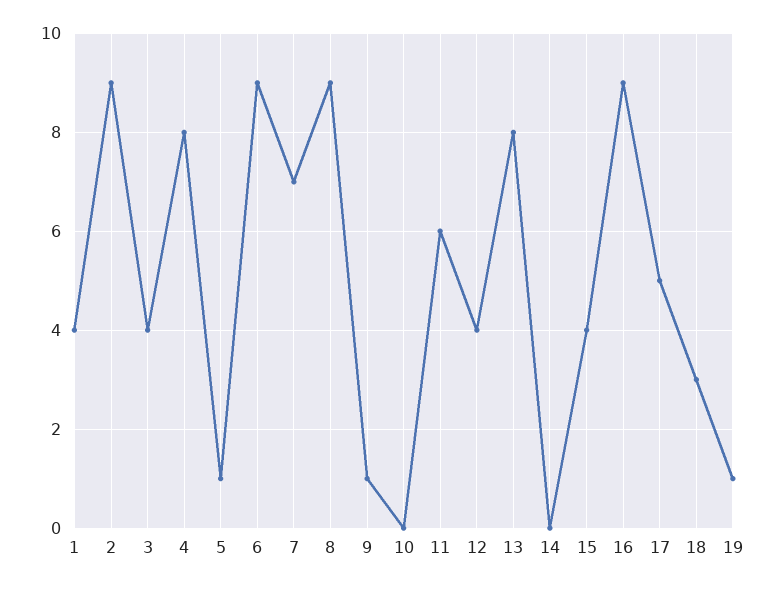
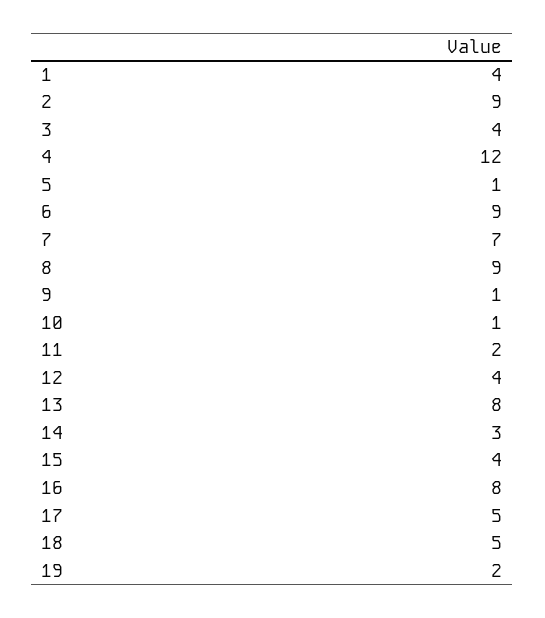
4: 8 -> 12
10: 0 -> 1
11: 6 -> 2
14: 0 -> 3
16: 9 -> 8
18: 3 -> 5
19: 1 -> 2

